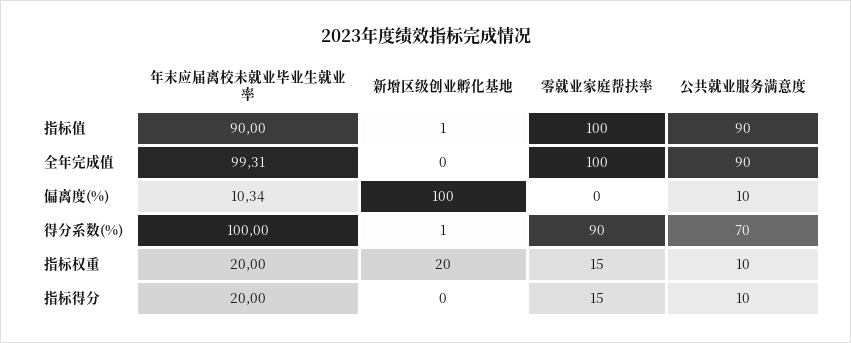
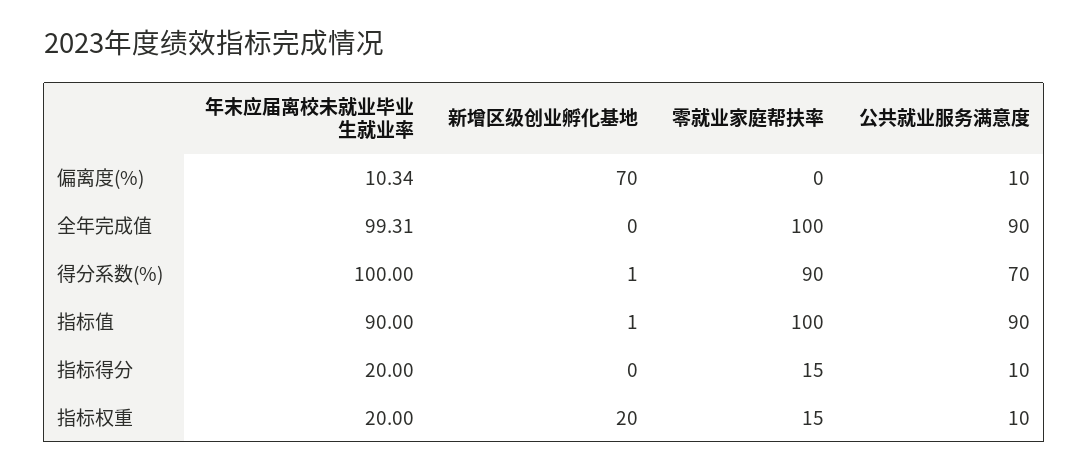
新增区级创业孵化基地, 偏离度(%): 100 -> 70

